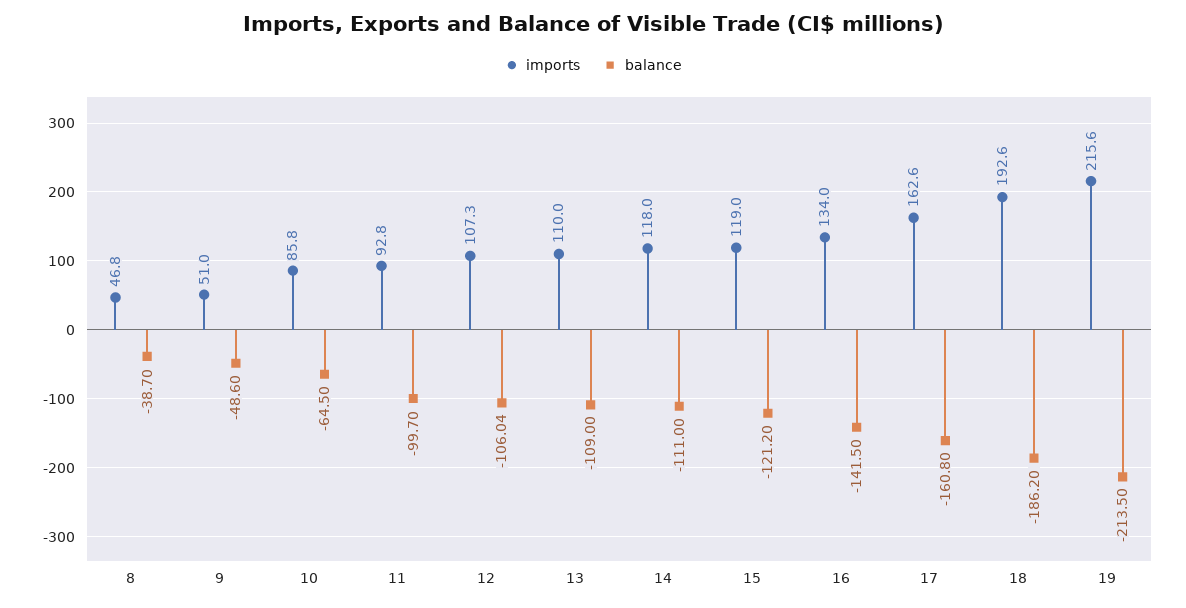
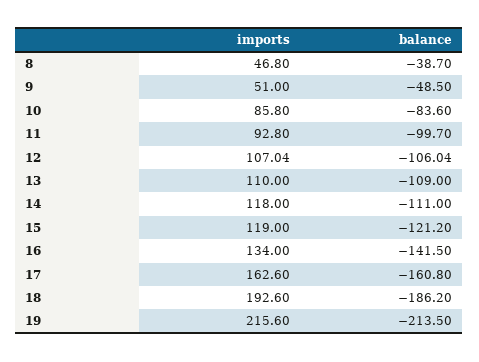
balance, 9: -48.6 -> -48.5
balance, 10: -64.5 -> -83.6
imports, 12: 107.3 -> 107.04

